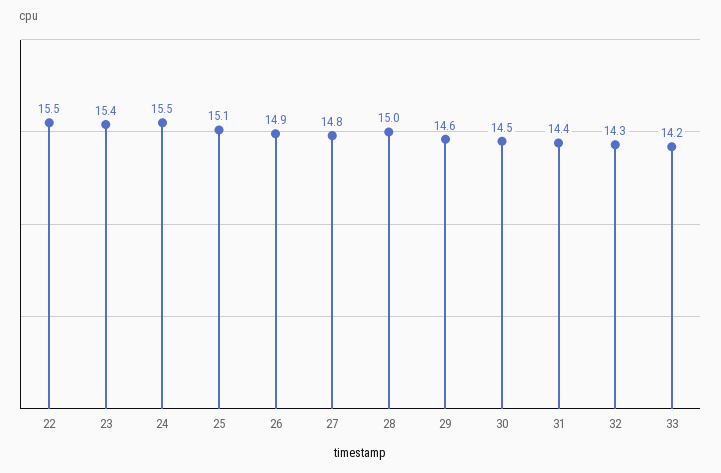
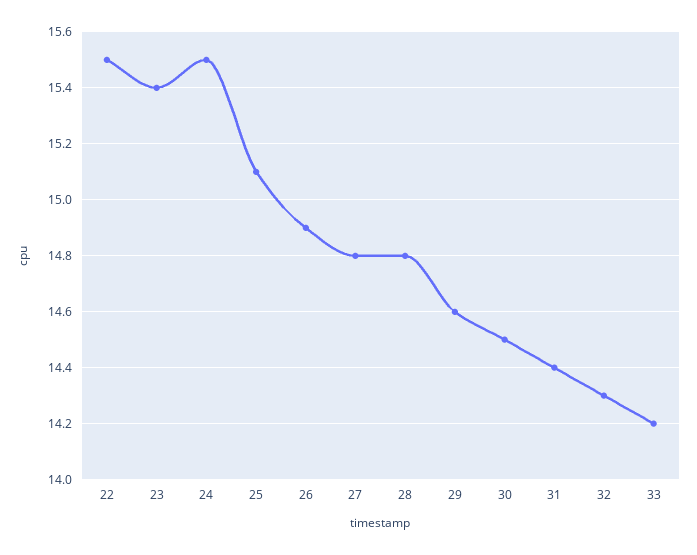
28: 15 -> 14.8

